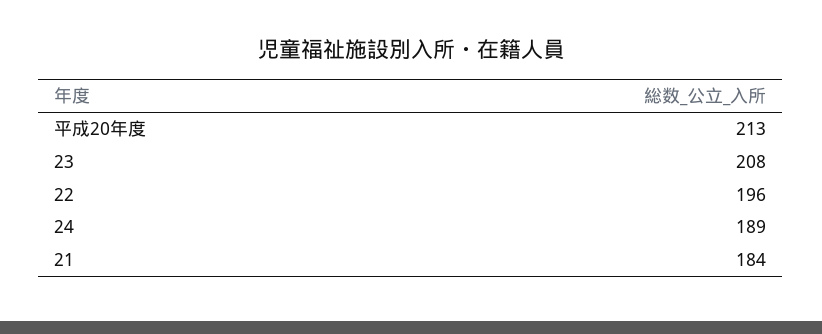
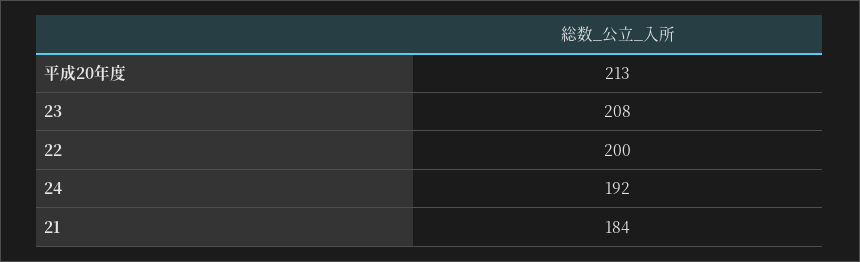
22: 196 -> 200
24: 189 -> 192

